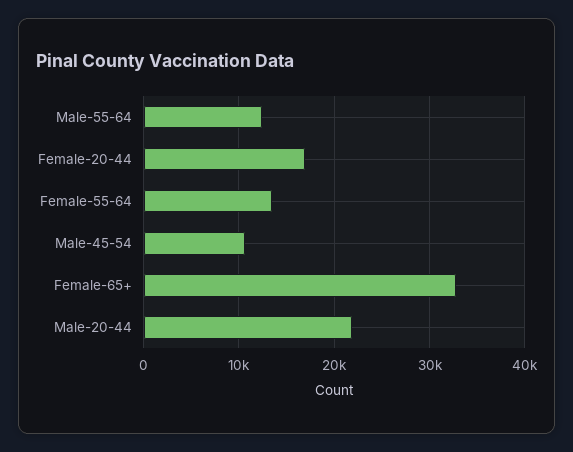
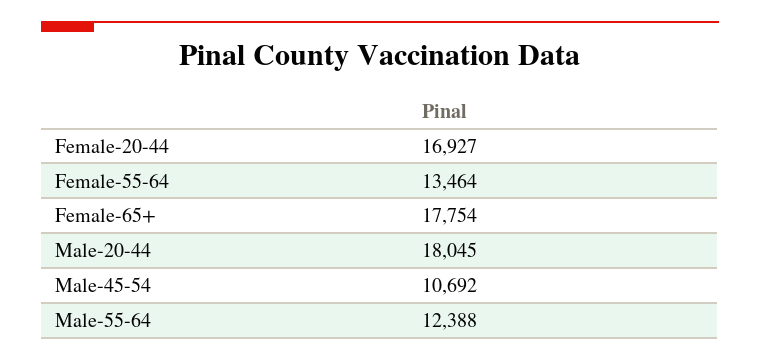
Female-65+: 33000 -> 17754
Male-20-44: 22000 -> 18045

